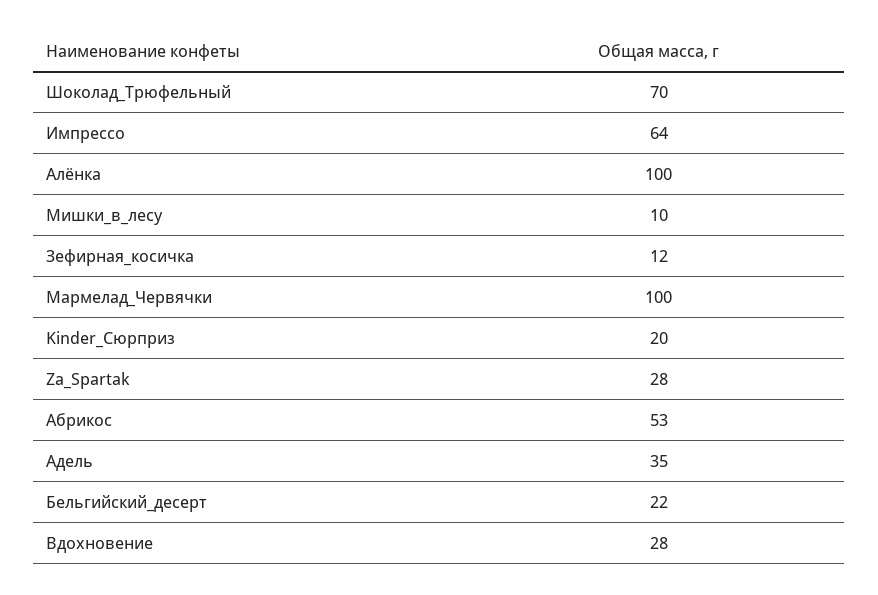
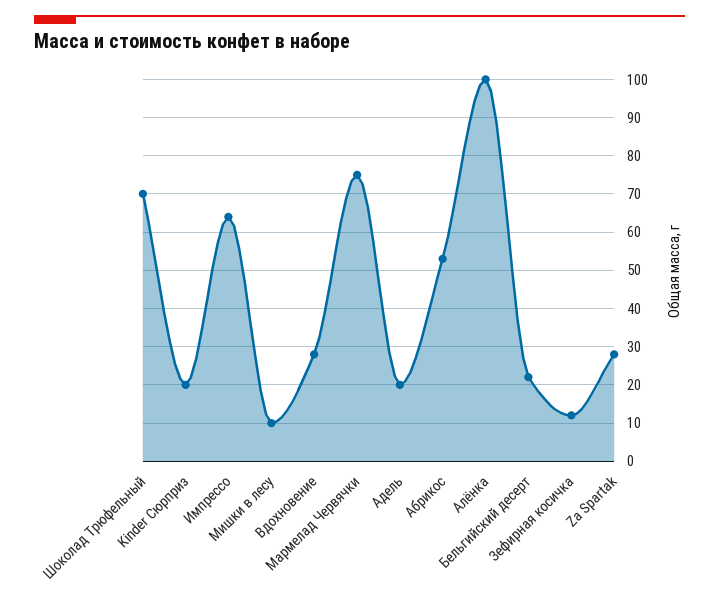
Мармелад_Червячки: 100 -> 75
Адель: 35 -> 20

